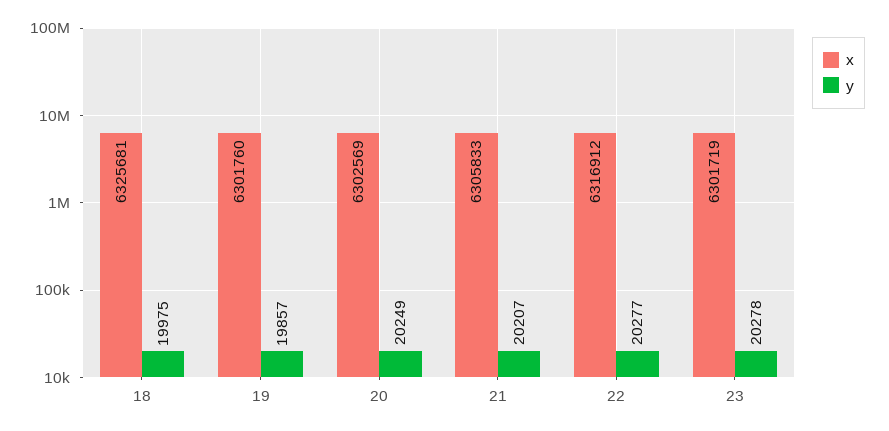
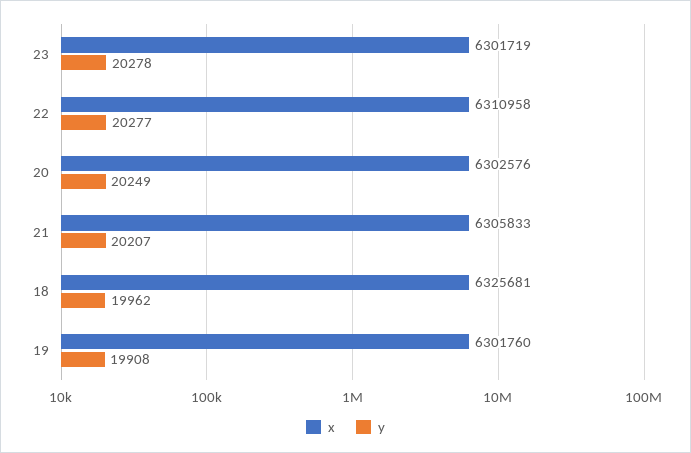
y, 18: 19975 -> 19962
y, 19: 19857 -> 19908
x, 20: 6302569 -> 6302576
x, 22: 6316912 -> 6310958

